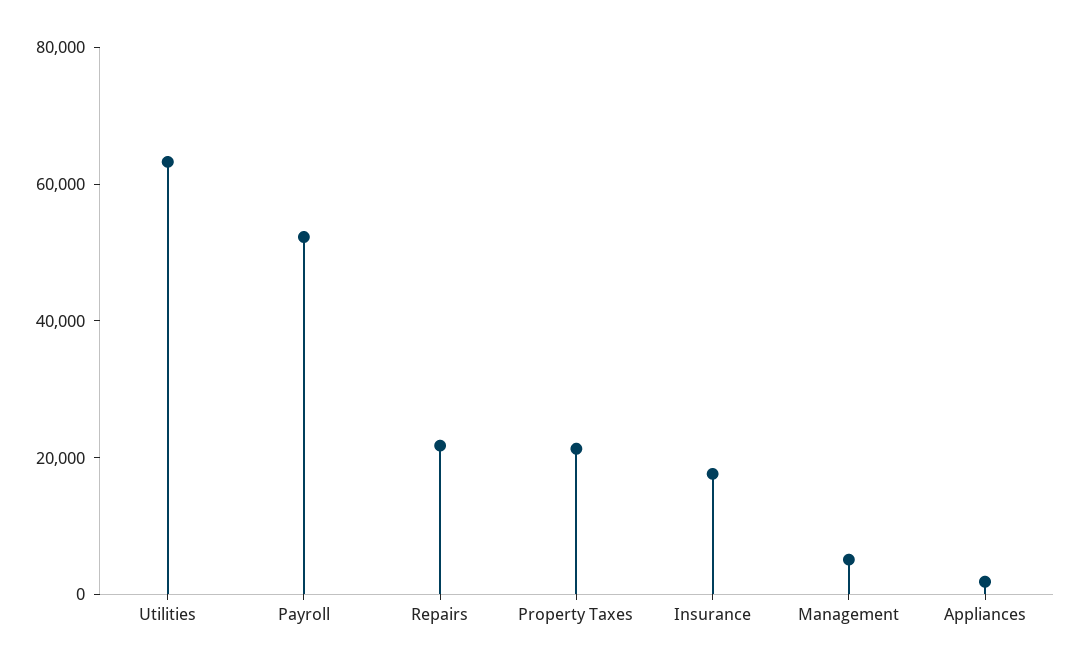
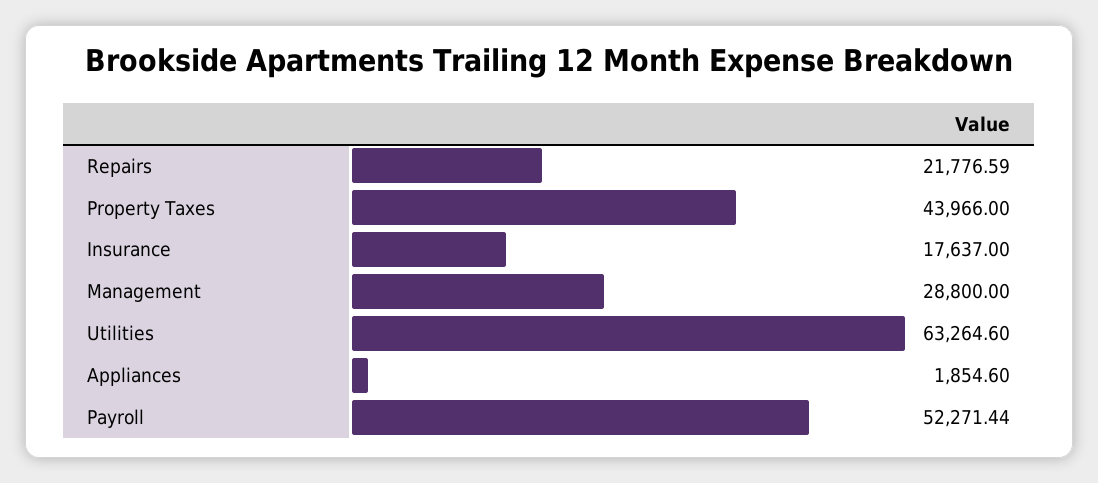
Property Taxes: 20000 -> 43966
Management: 5000 -> 28800

